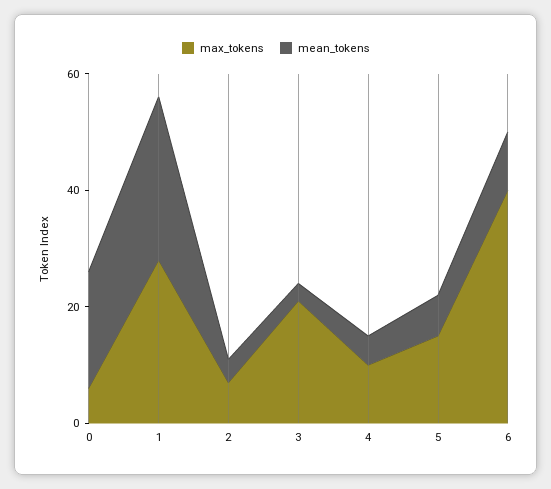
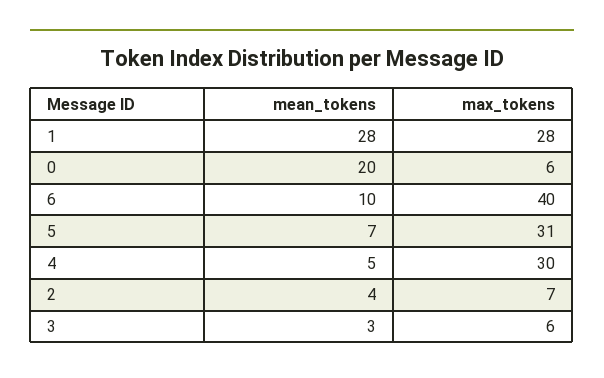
max_tokens, 3: 20 -> 6
max_tokens, 4: 10 -> 30
max_tokens, 5: 15 -> 31

